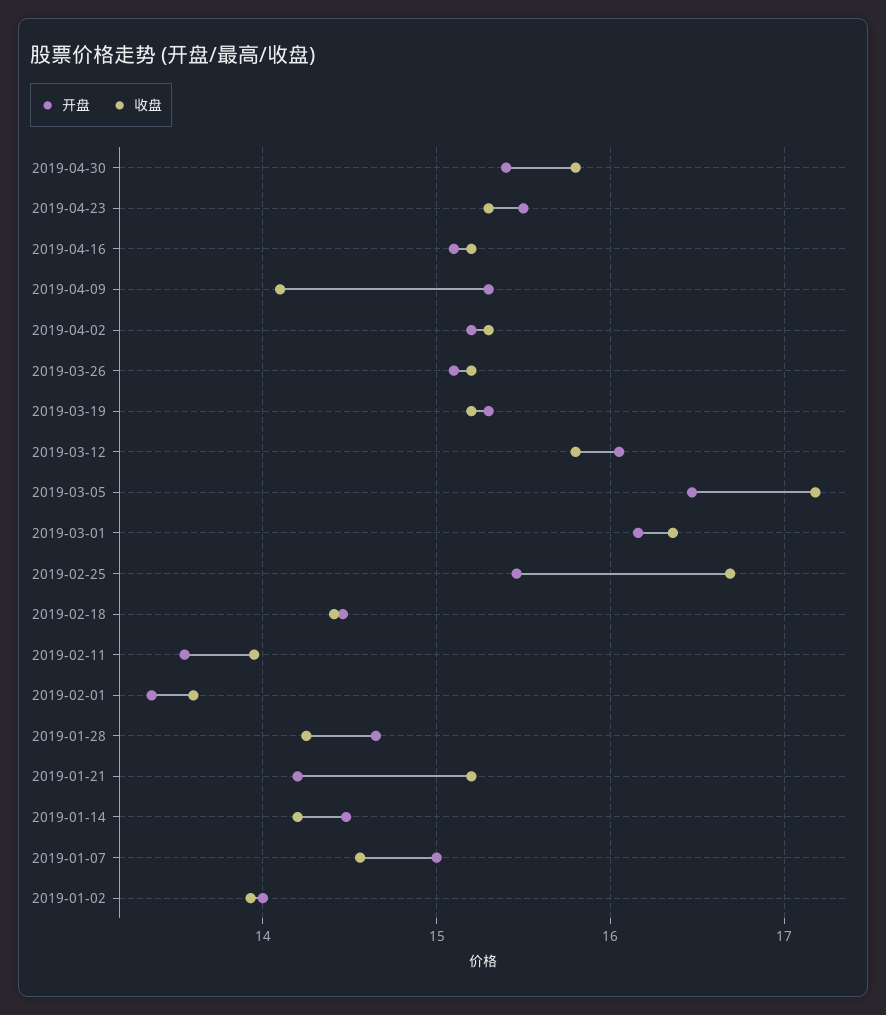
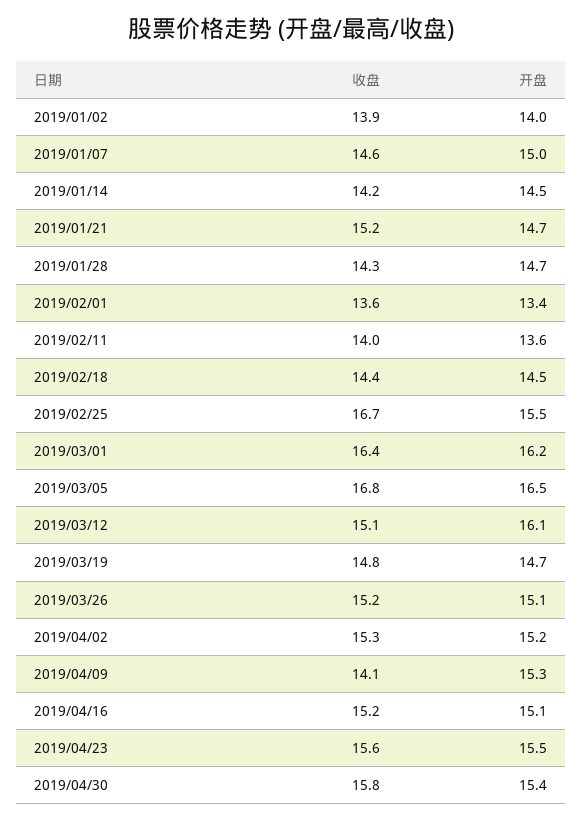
收盘, 2019-04-23: 15.3 -> 15.6
开盘, 2019-03-19: 15.3 -> 14.7
收盘, 2019-03-19: 15.2 -> 14.8
收盘, 2019-03-12: 15.8 -> 15.1
收盘, 2019-03-05: 17.2 -> 16.8
开盘, 2019-01-21: 14.2 -> 14.7

